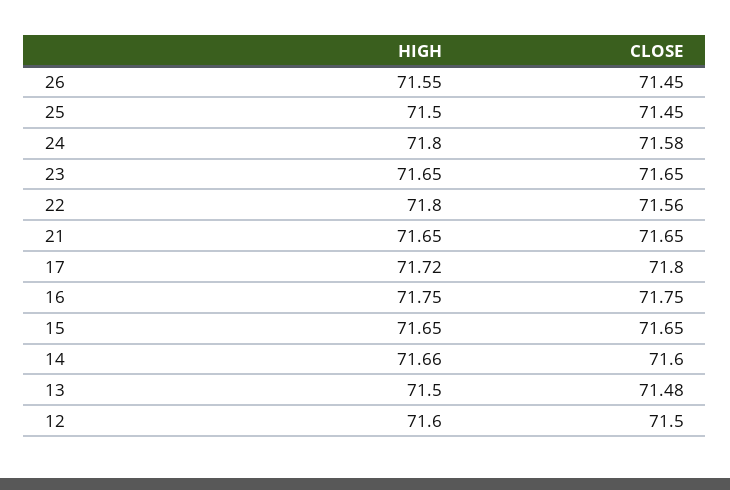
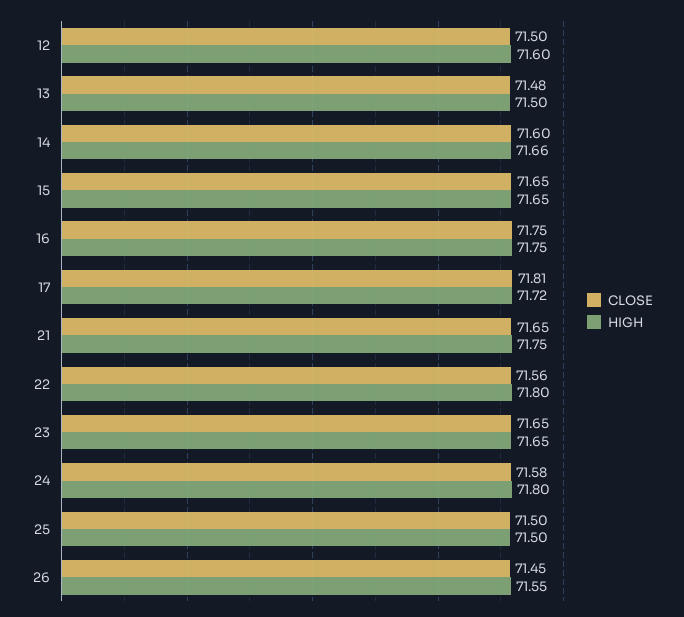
CLOSE, 25: 71.45 -> 71.5
HIGH, 21: 71.65 -> 71.75
CLOSE, 17: 71.8 -> 71.81

